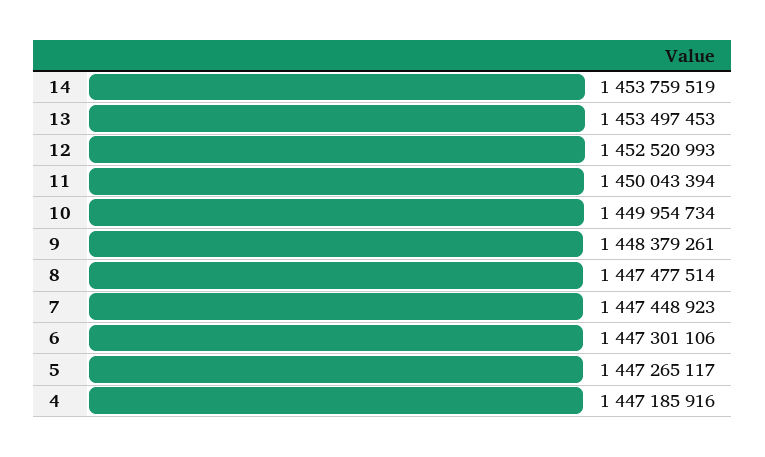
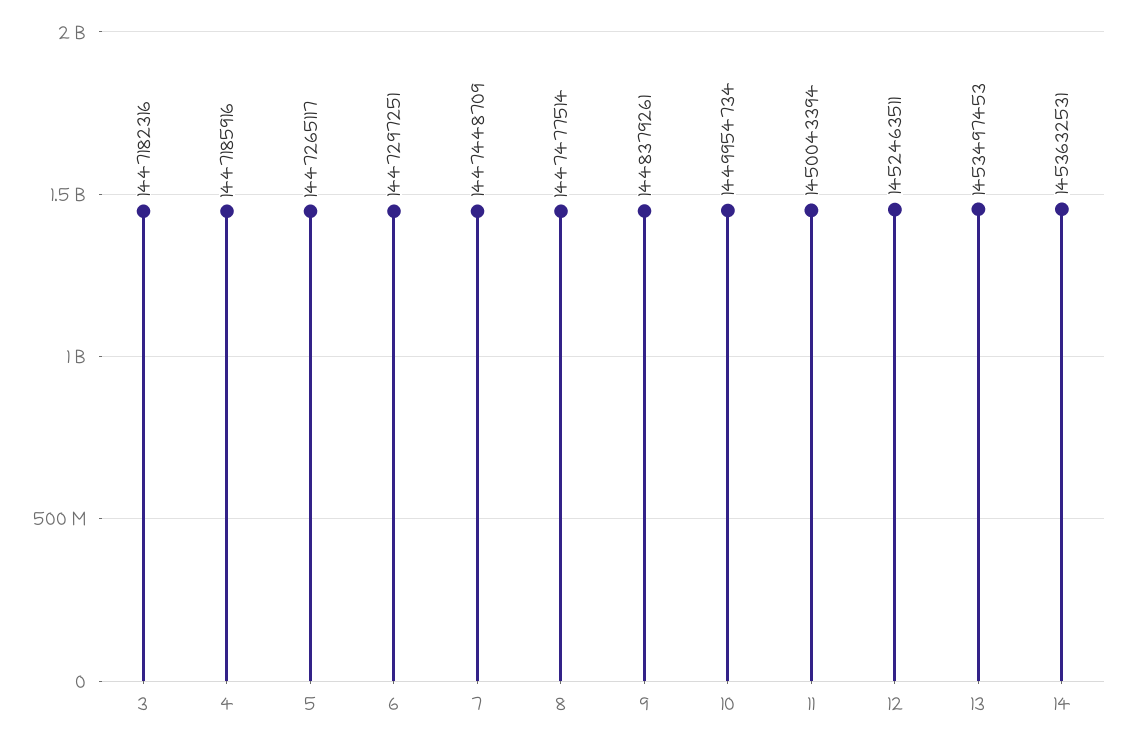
14: 1453759519 -> 1453632531
12: 1452520993 -> 1452463511
7: 1447448923 -> 1447448709
6: 1447301106 -> 1447297251
3: none -> 1447182316

